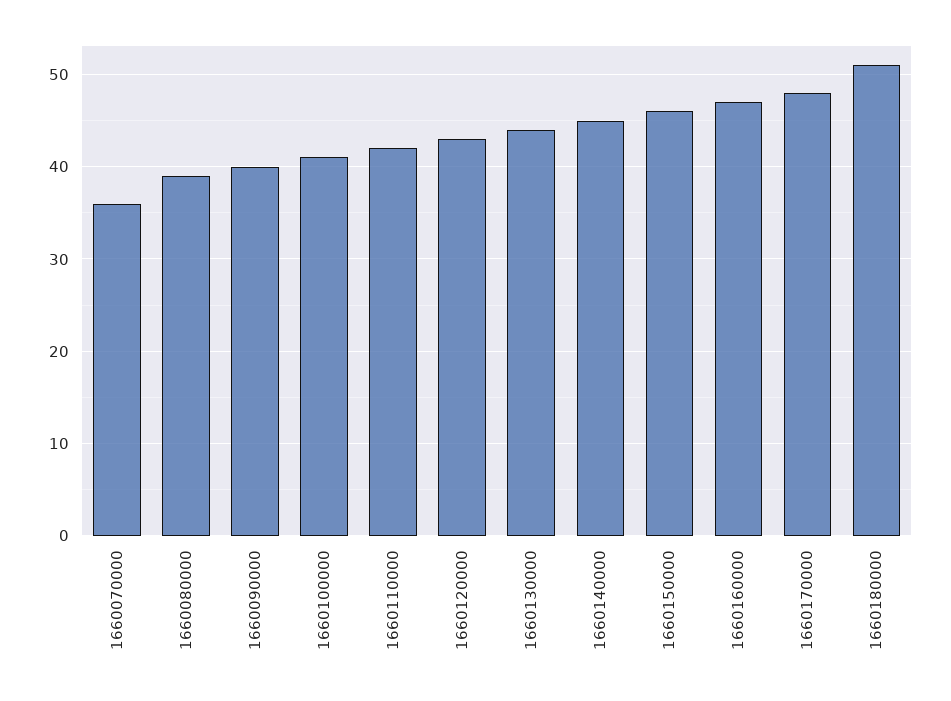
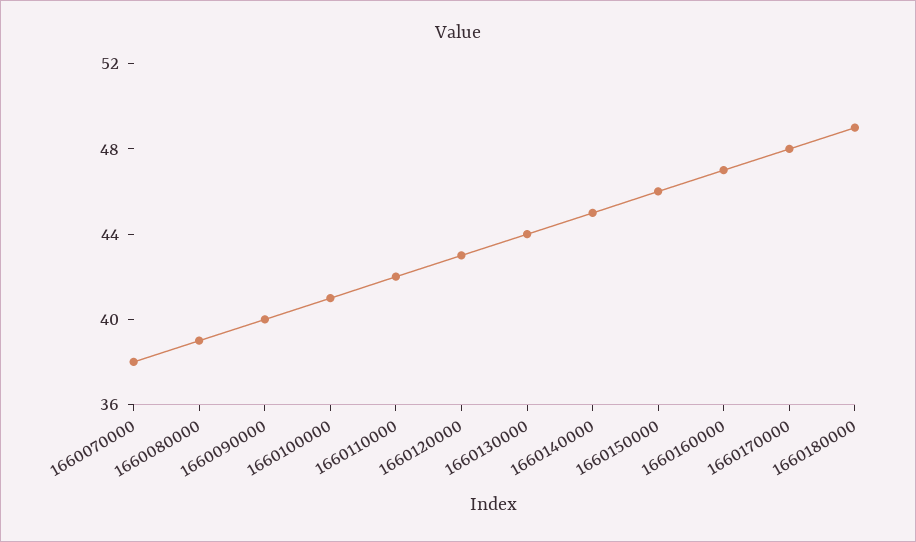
1660070000: 36 -> 38
1660180000: 51 -> 49

